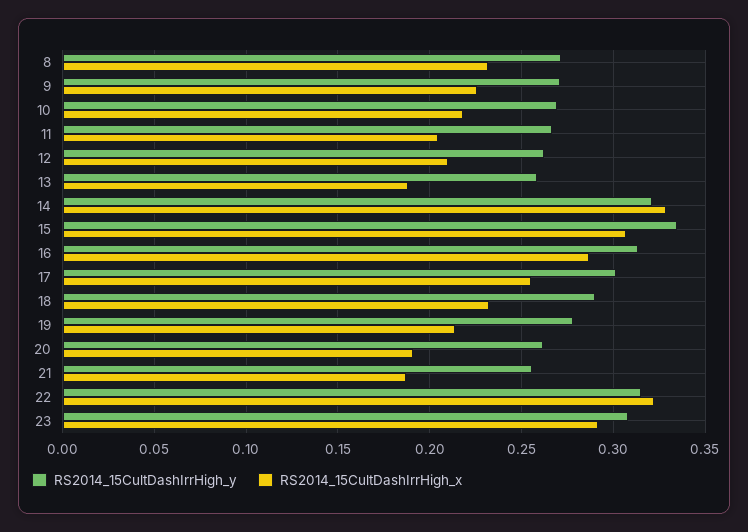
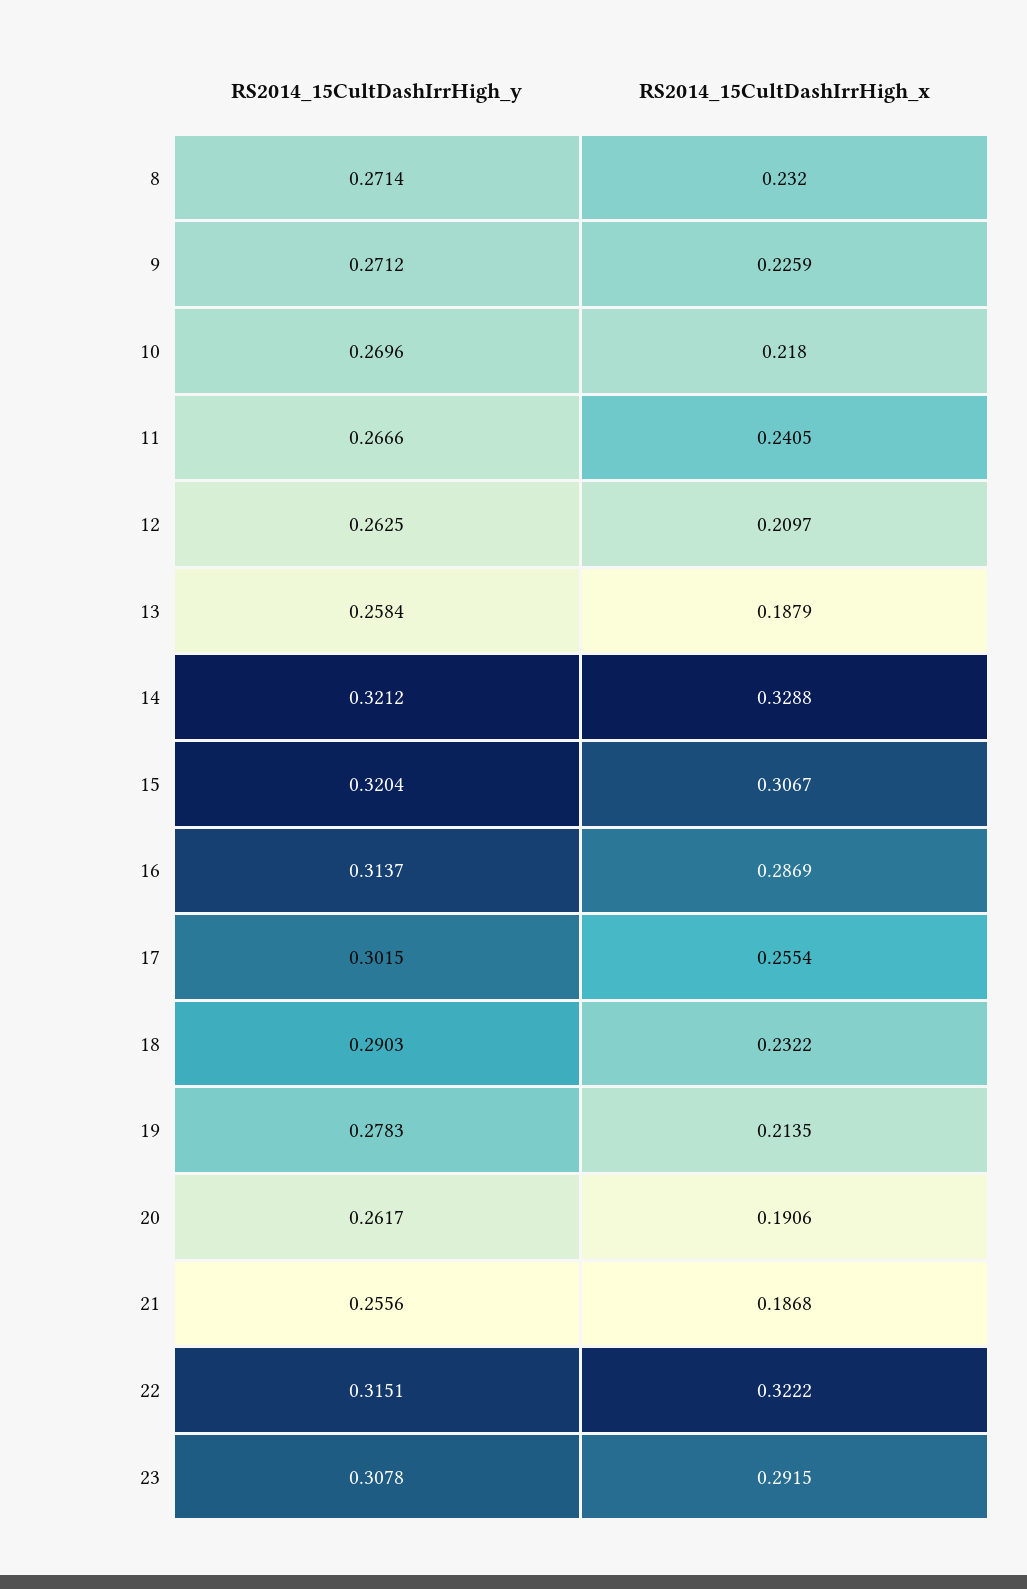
RS2014_15CultDashIrrHigh_x, 11: 0.205 -> 0.2405
RS2014_15CultDashIrrHigh_y, 15: 0.335 -> 0.3204

